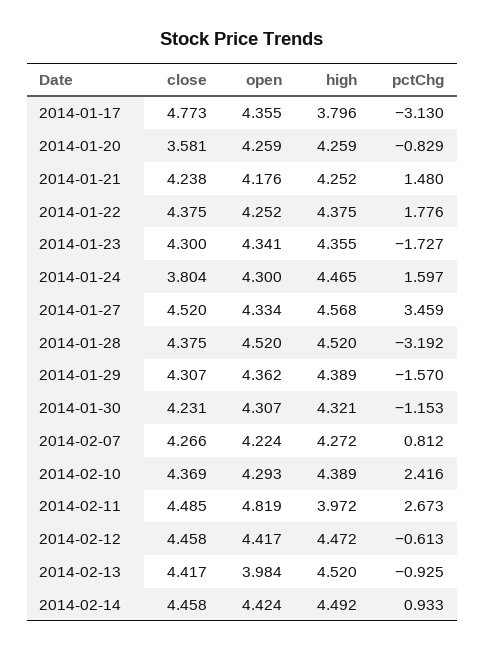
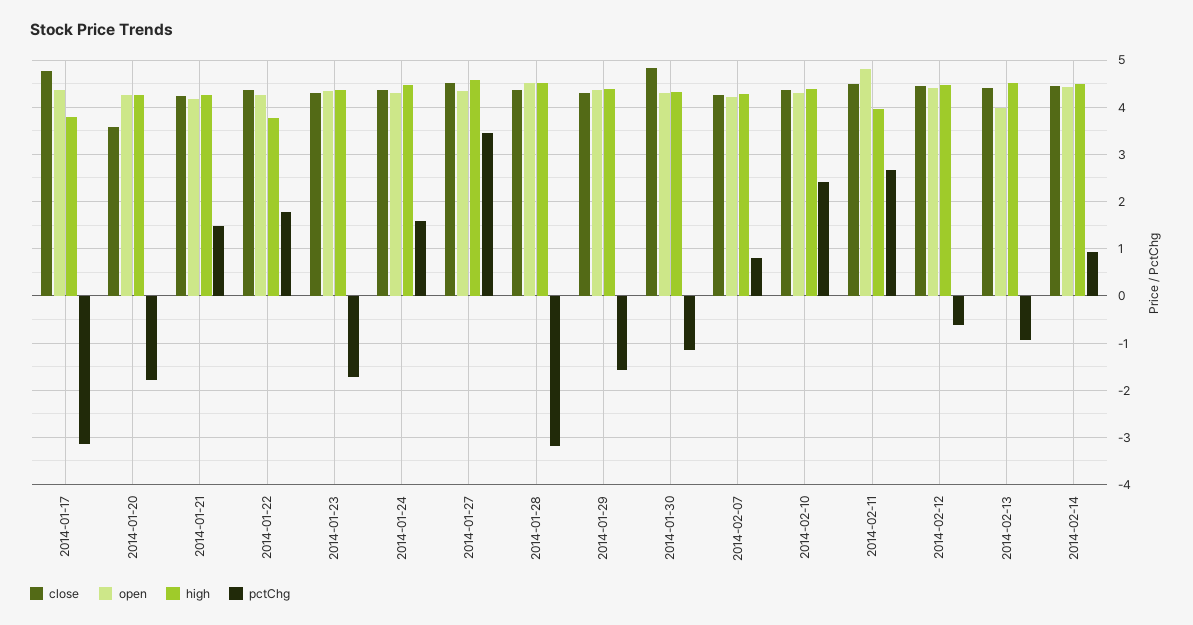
pctChg, 2014-01-20: -0.829 -> -1.8
high, 2014-01-22: 4.375 -> 3.8
close, 2014-01-24: 3.804 -> 4.4
close, 2014-01-30: 4.231 -> 4.8

